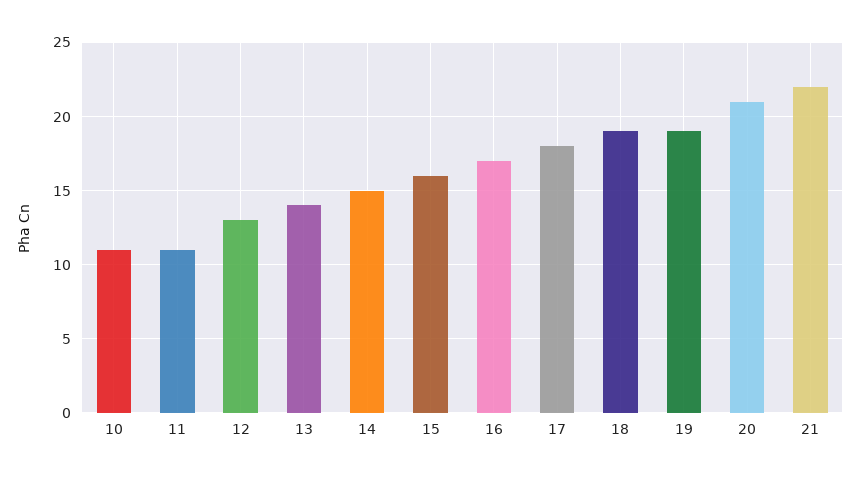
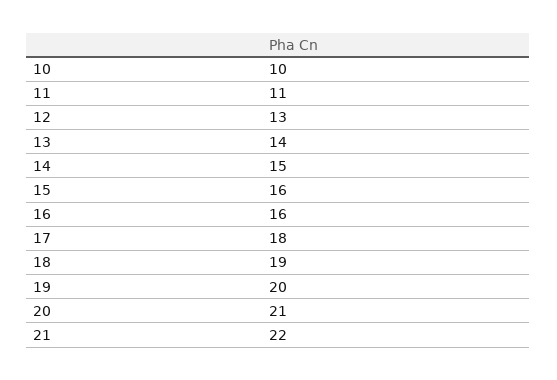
10: 11 -> 10
16: 17 -> 16
19: 19 -> 20

